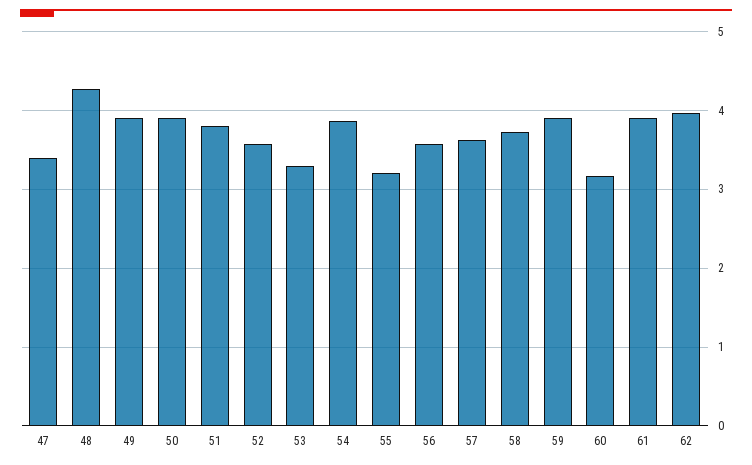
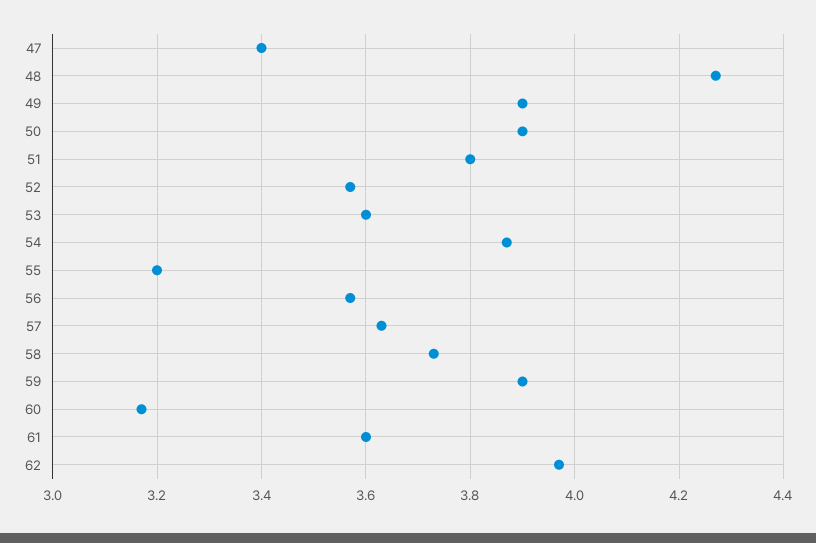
53: 3.3 -> 3.6
61: 3.9 -> 3.6

